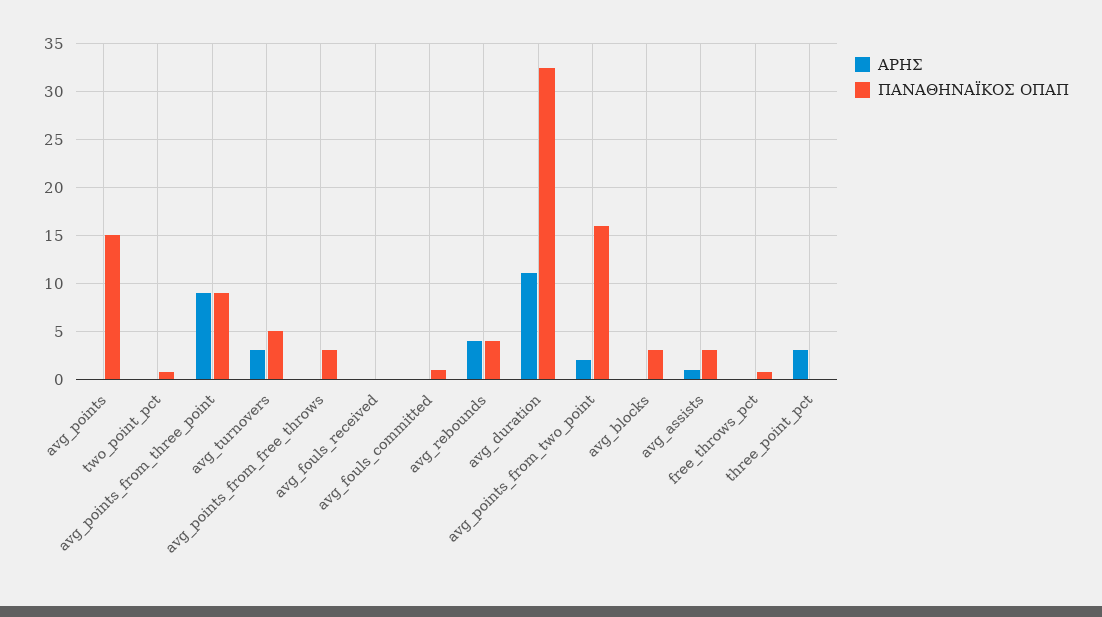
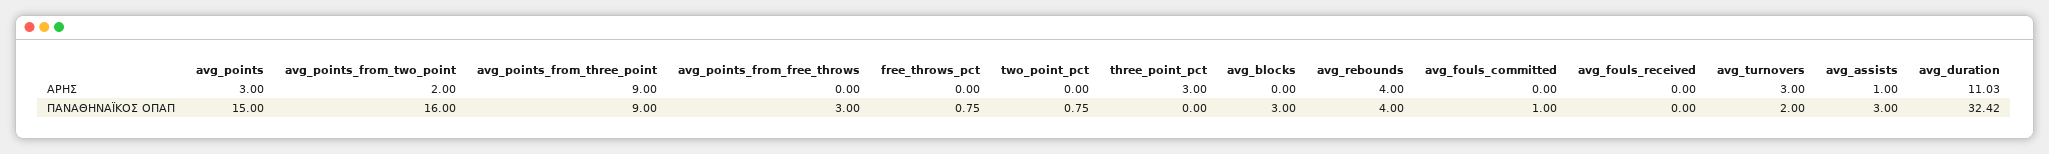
ΑΡΗΣ, avg_points: 0 -> 3
ΠΑΝΑΘΗΝΑΪΚΟΣ ΟΠΑΠ, avg_turnovers: 5 -> 2

